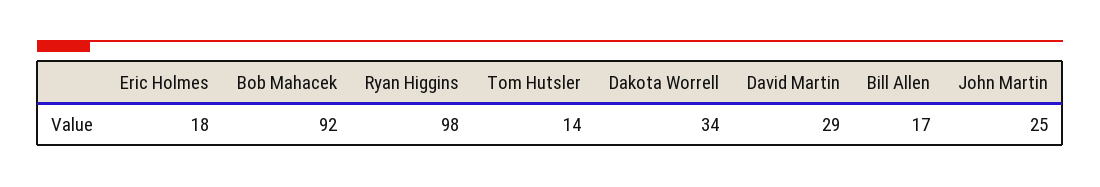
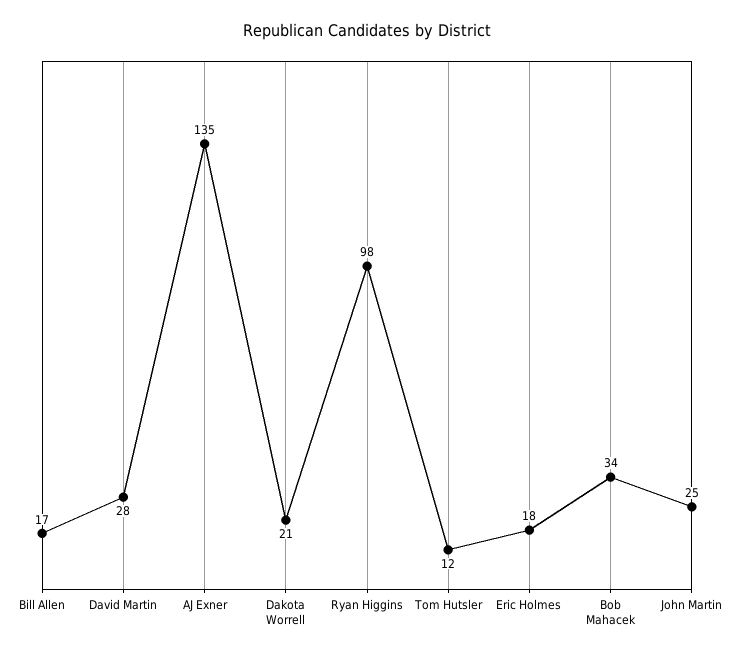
Bob Mahacek: 92 -> 34
Tom Hutsler: 14 -> 12
Dakota Worrell: 34 -> 21
David Martin: 29 -> 28
AJ Exner: none -> 135

